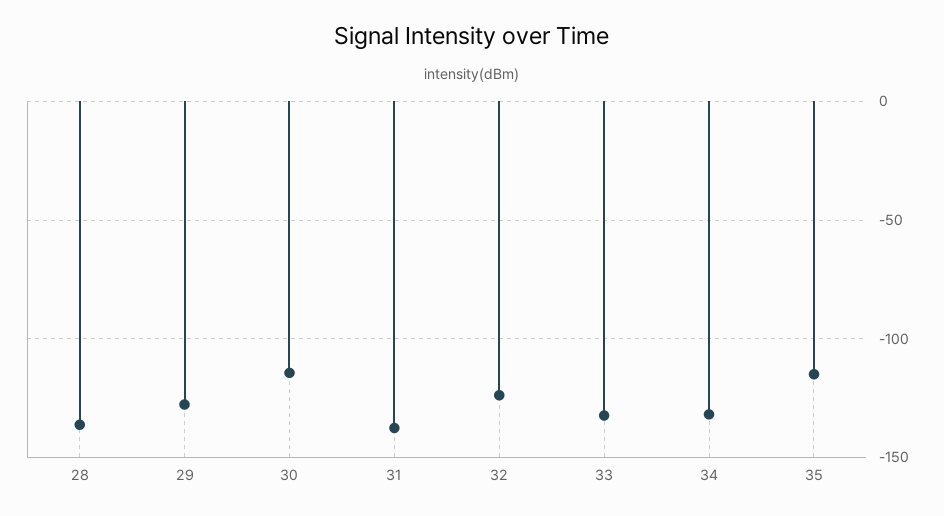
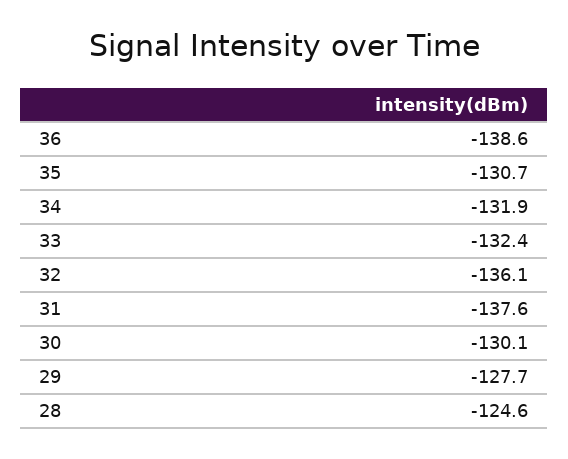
28: -135 -> -124.6
30: -115 -> -130.1
32: -125 -> -136.1
35: -115 -> -130.7
36: none -> -138.6

